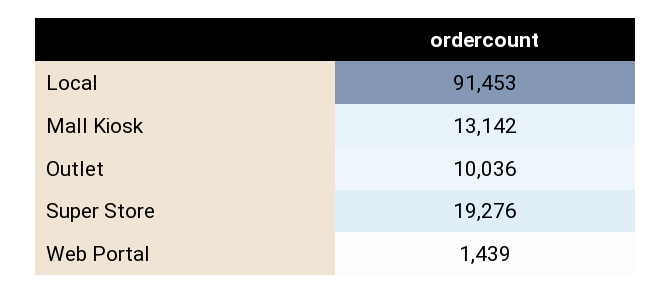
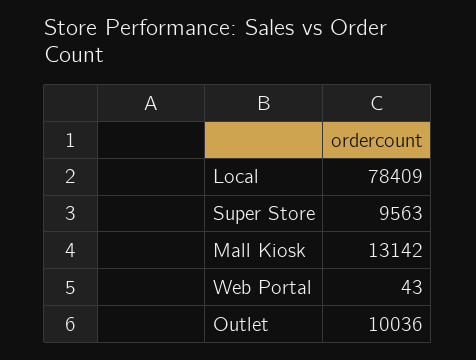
Local: 91453 -> 78409
Super Store: 19276 -> 9563
Web Portal: 1439 -> 43

